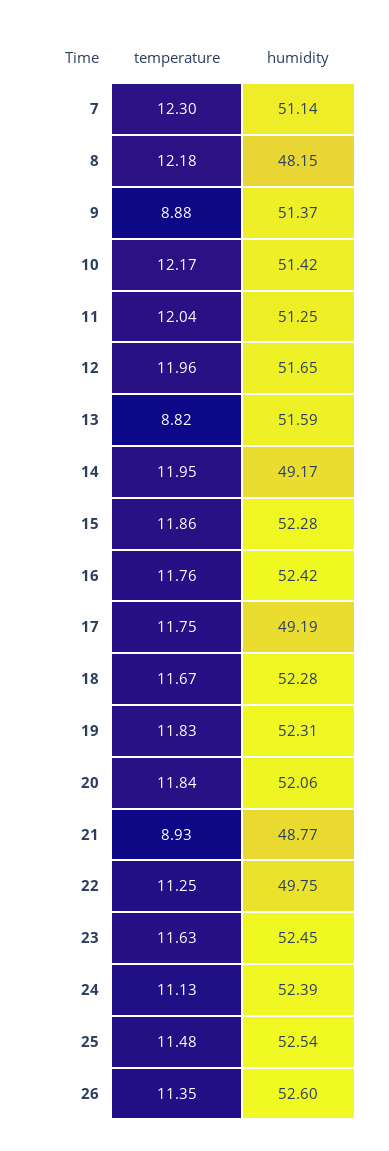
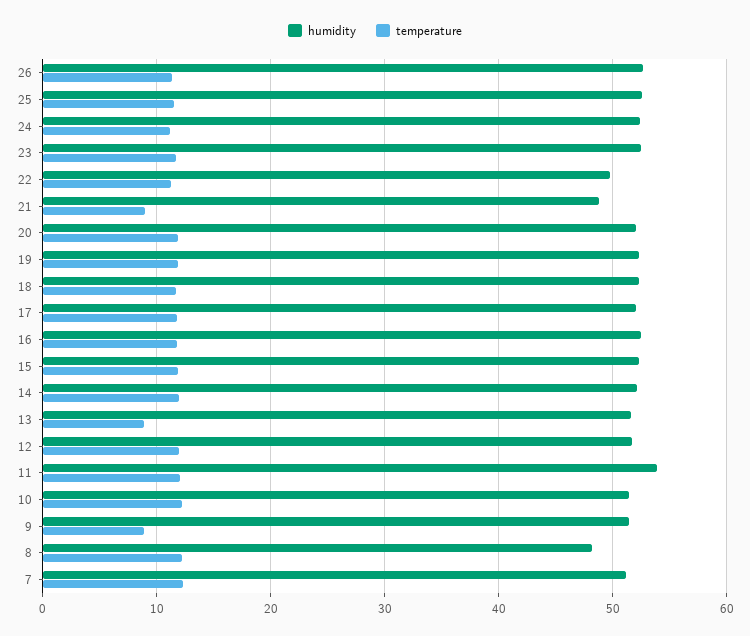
humidity, 11: 51.25 -> 54
humidity, 14: 49.17 -> 52
humidity, 17: 49.19 -> 52

